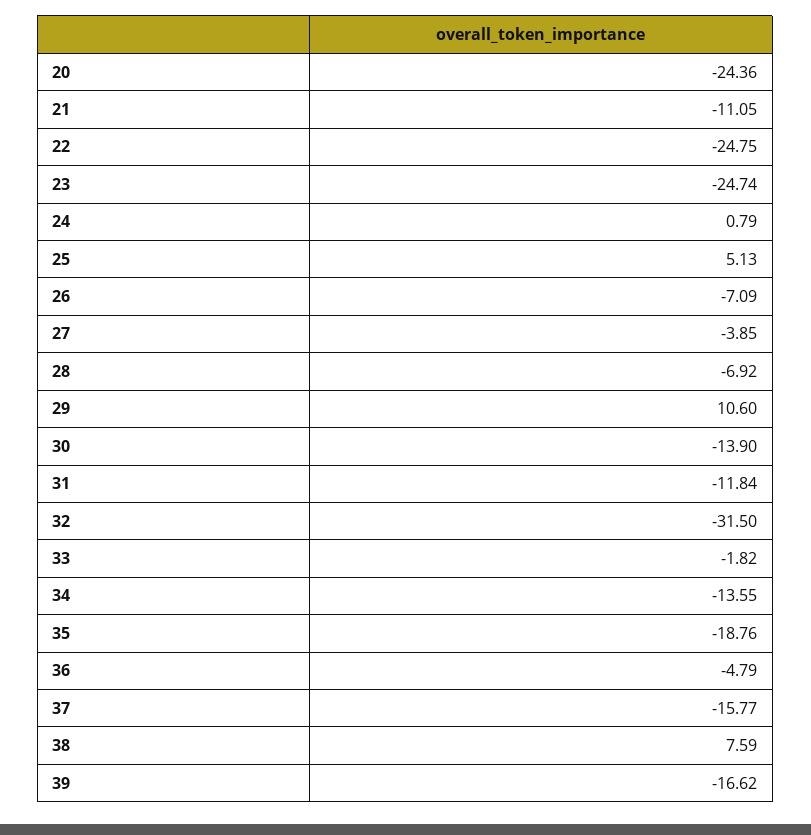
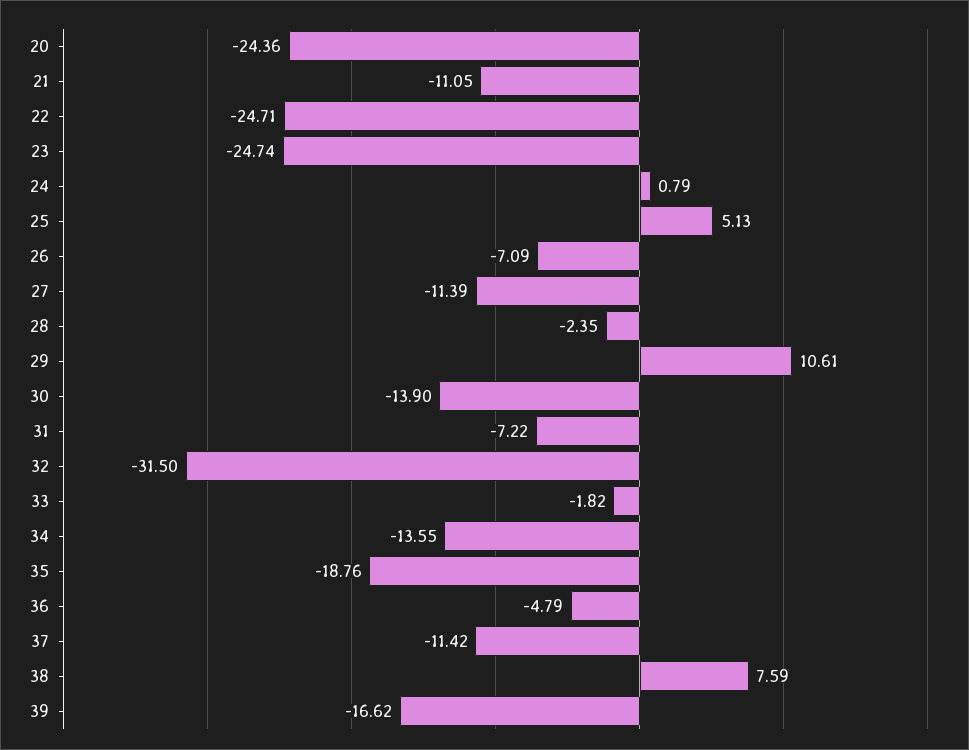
22: -24.75 -> -24.71
27: -3.85 -> -11.39
28: -6.92 -> -2.35
29: 10.6 -> 10.61
31: -11.84 -> -7.22
37: -15.77 -> -11.42

